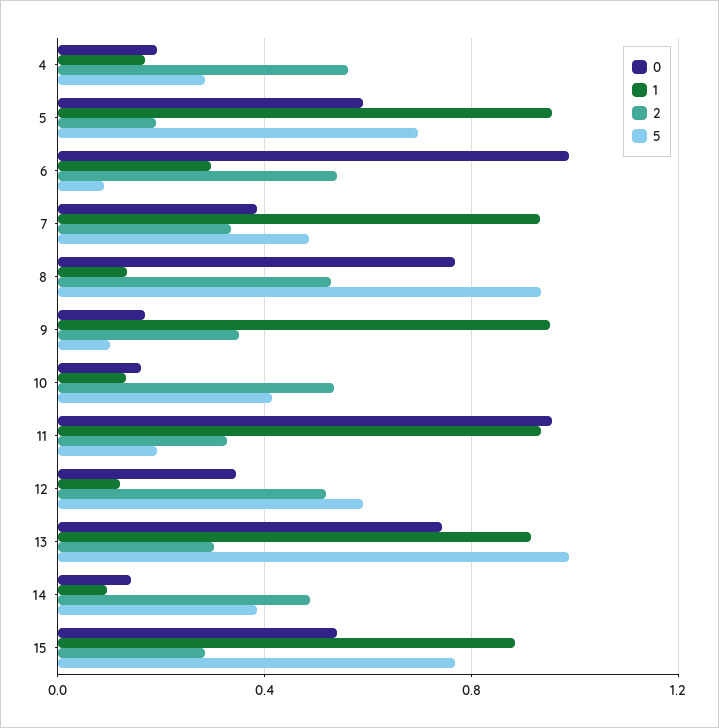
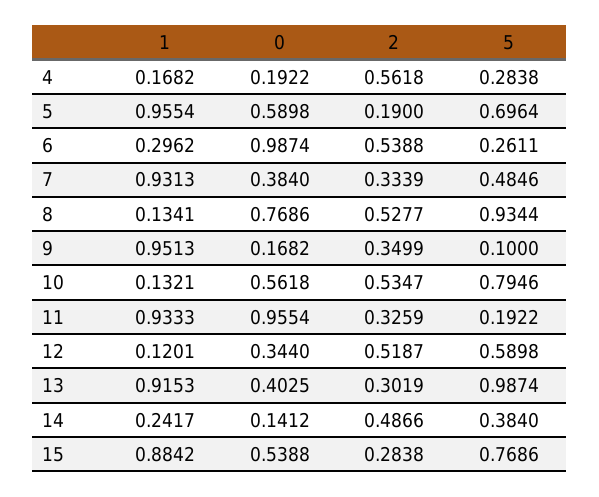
5, 6: 0.1 -> 0.2611
0, 10: 0.15 -> 0.5618
5, 10: 0.4 -> 0.7946
0, 13: 0.75 -> 0.4025
1, 14: 0.1 -> 0.2417

